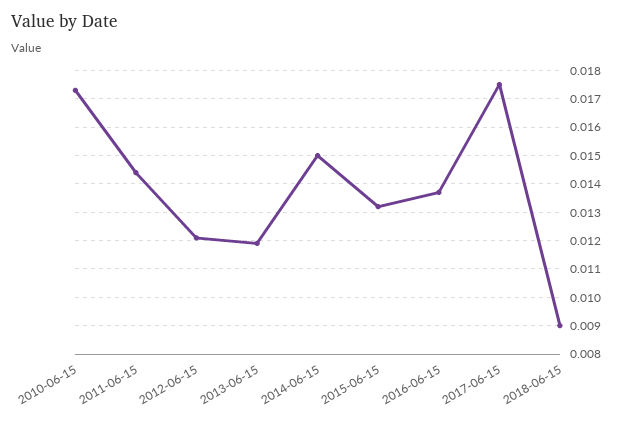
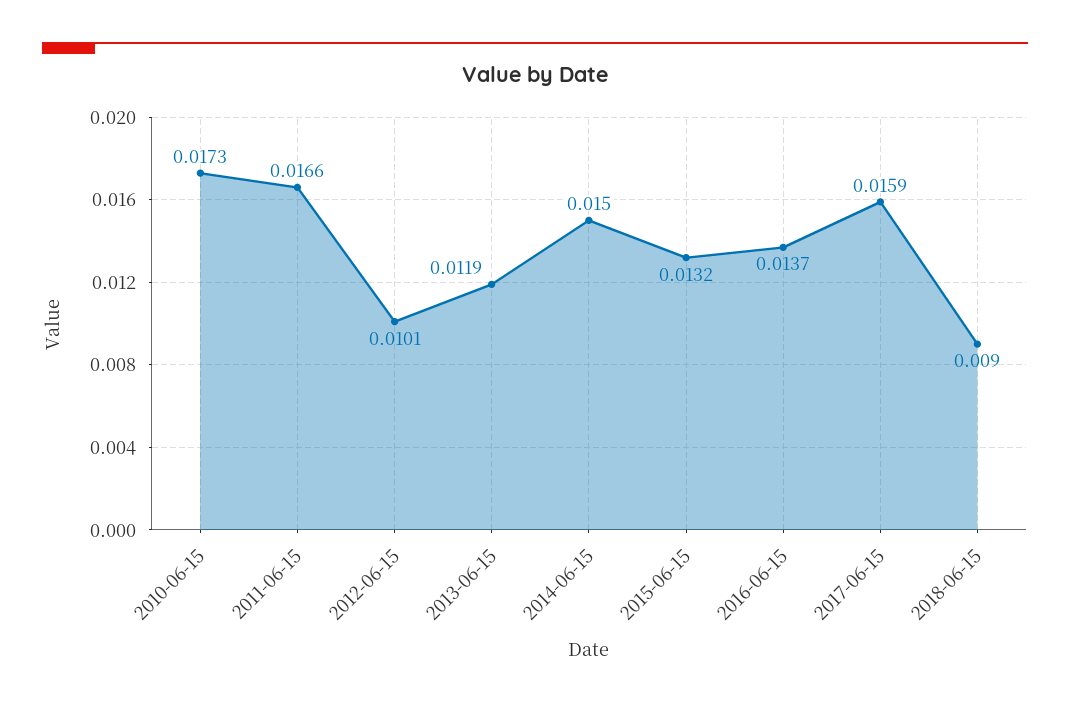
2011-06-15: 0.0145 -> 0.0166
2012-06-15: 0.012 -> 0.0101
2017-06-15: 0.0175 -> 0.0159

